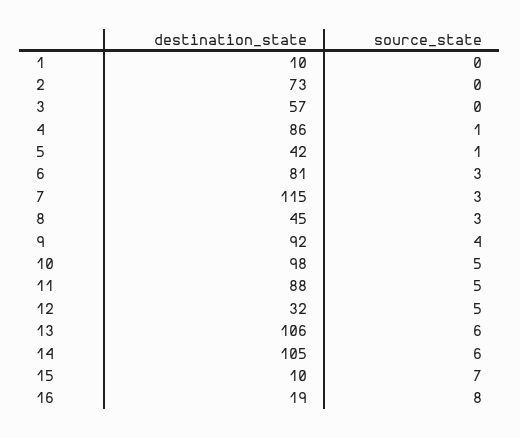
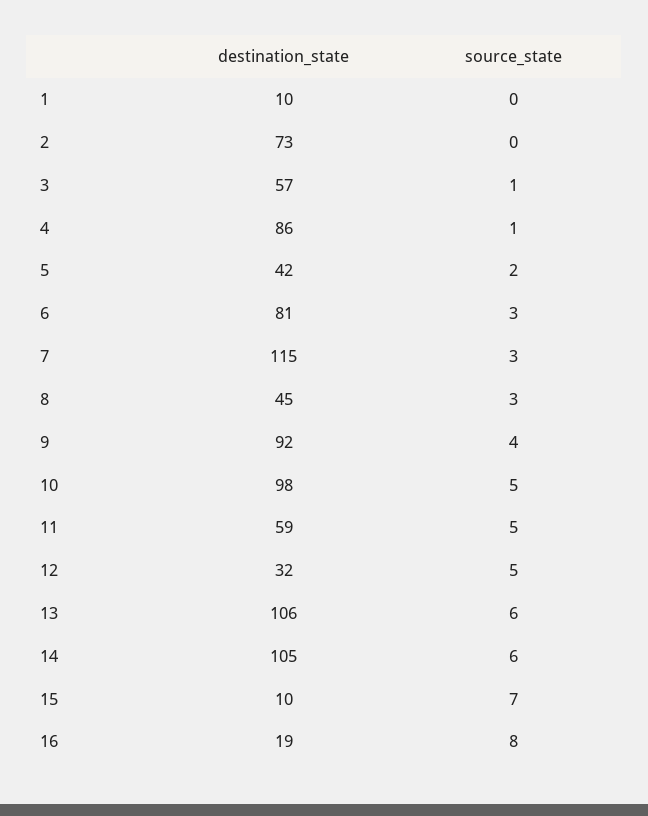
source_state, 3: 0 -> 1
source_state, 5: 1 -> 2
destination_state, 11: 88 -> 59

